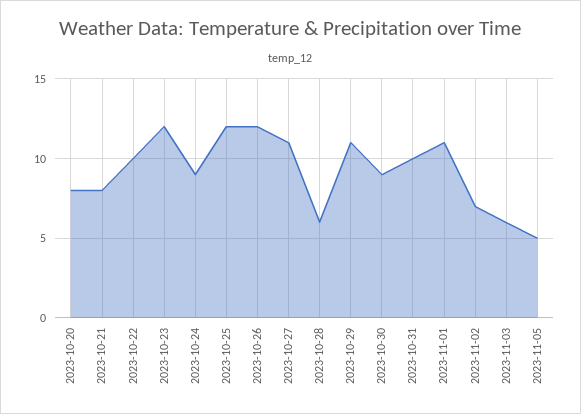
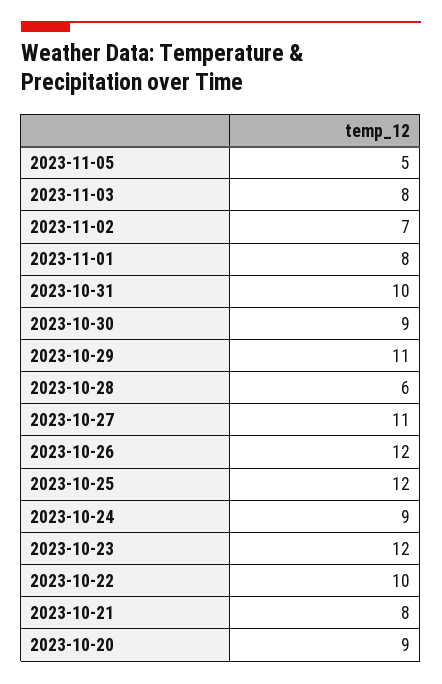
2023-10-20: 8 -> 9
2023-11-01: 11 -> 8
2023-11-03: 6 -> 8

